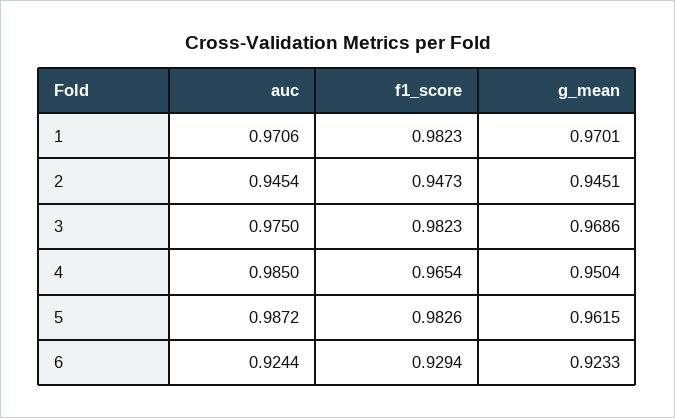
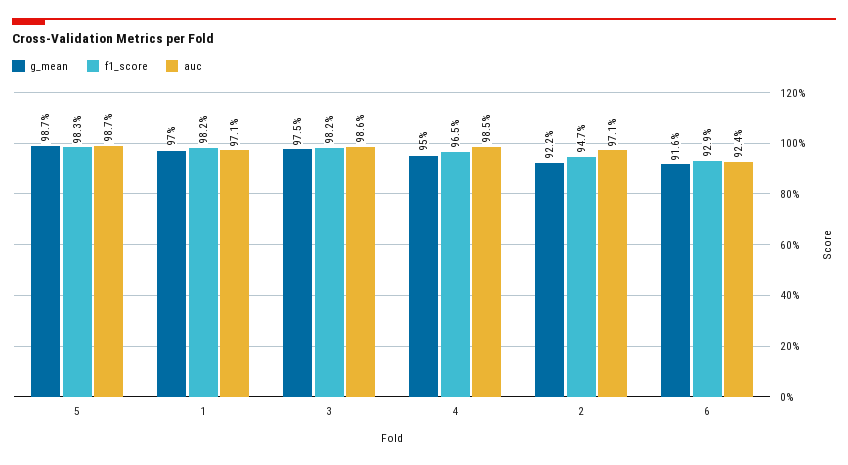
auc, 2: 0.9454 -> 0.971
g_mean, 2: 0.9451 -> 0.922
auc, 3: 0.975 -> 0.986
g_mean, 3: 0.9686 -> 0.975
g_mean, 5: 0.9615 -> 0.987
g_mean, 6: 0.9233 -> 0.916

